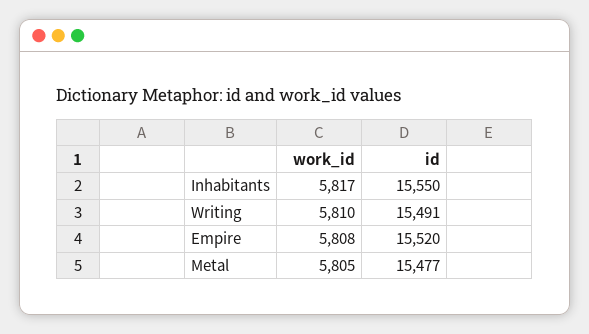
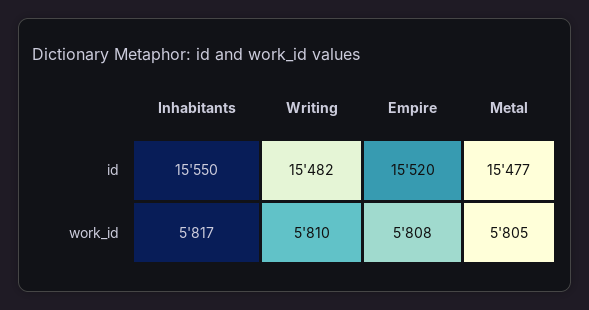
id, Writing: 15491 -> 15482

